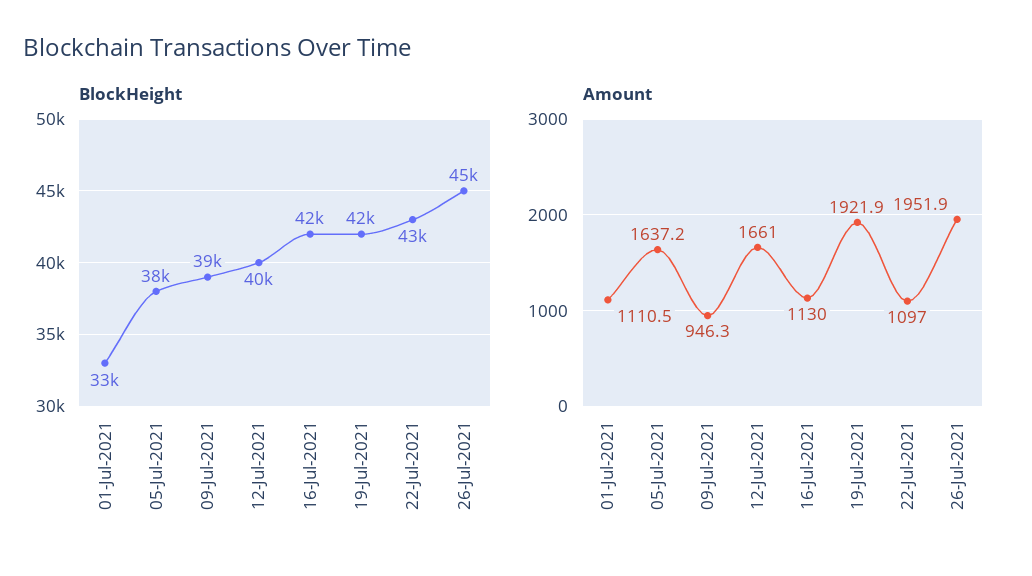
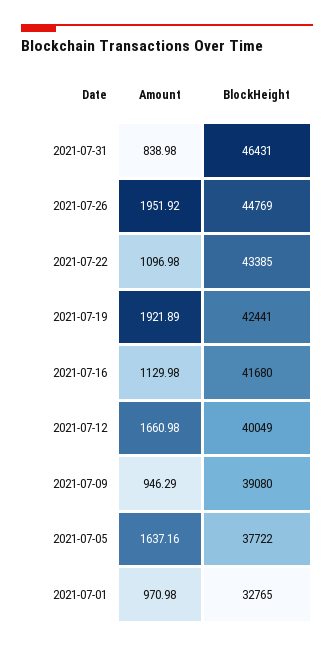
Amount, 01-Jul-2021: 1110.5 -> 970.98
Amount, 2021-07-31: none -> 838.98
BlockHeight, 2021-07-31: none -> 46431

